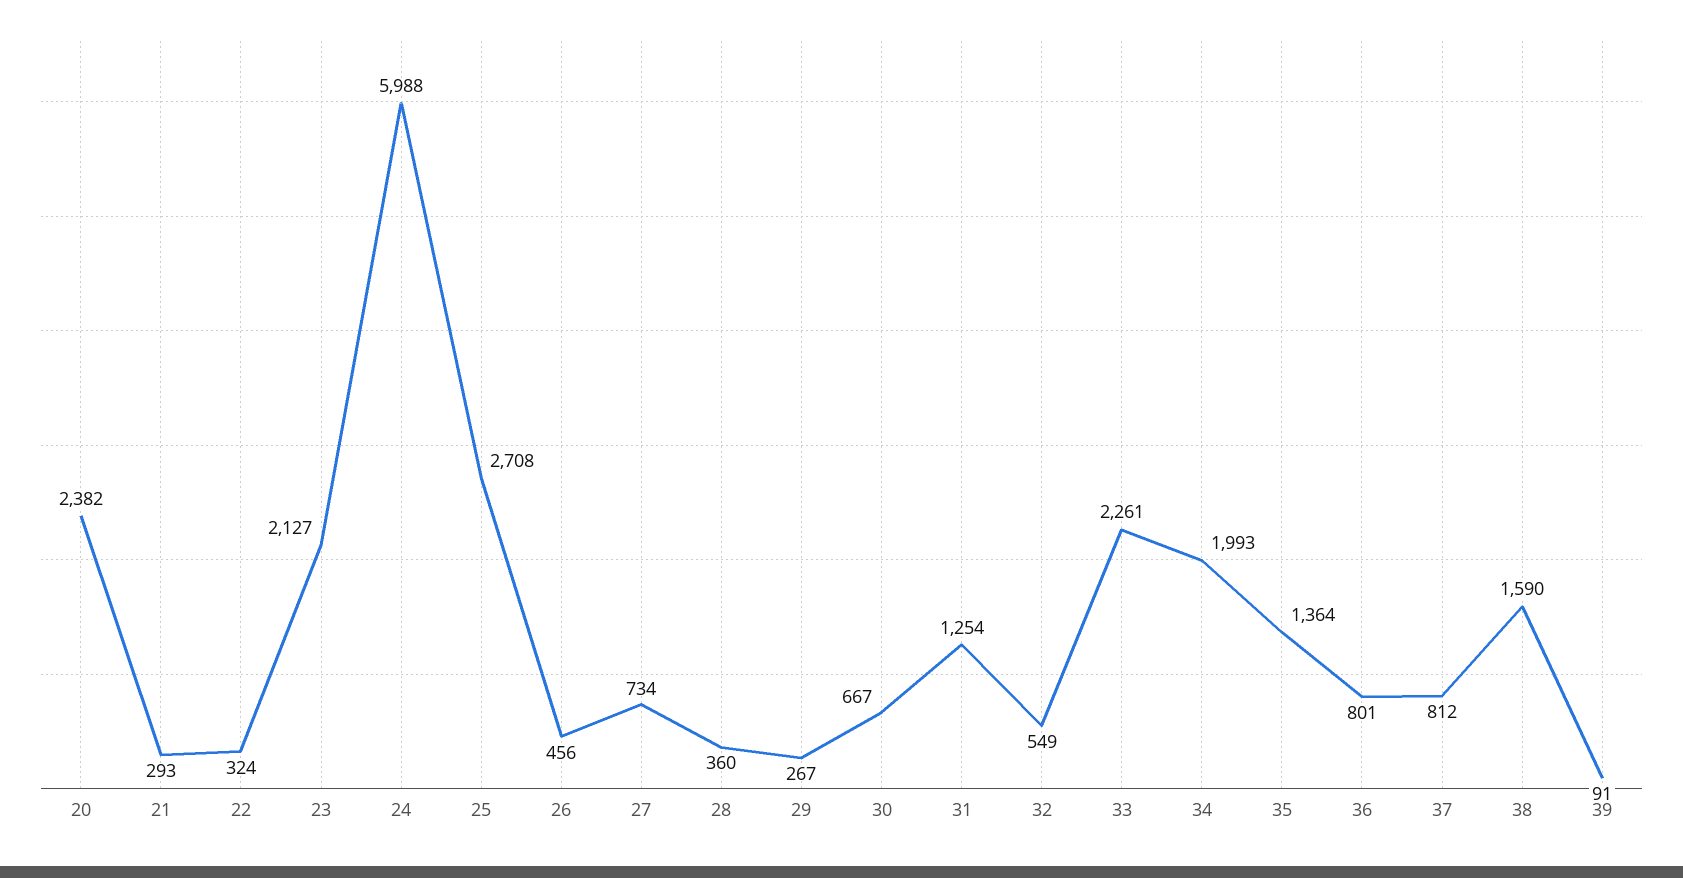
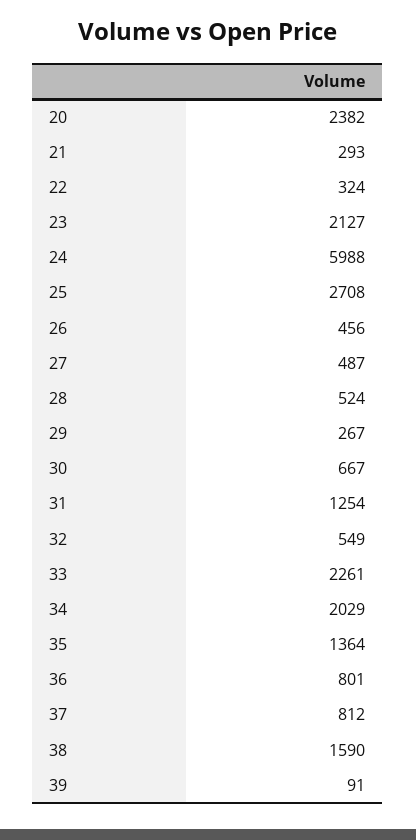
27: 734 -> 487
28: 360 -> 524
34: 1993 -> 2029

